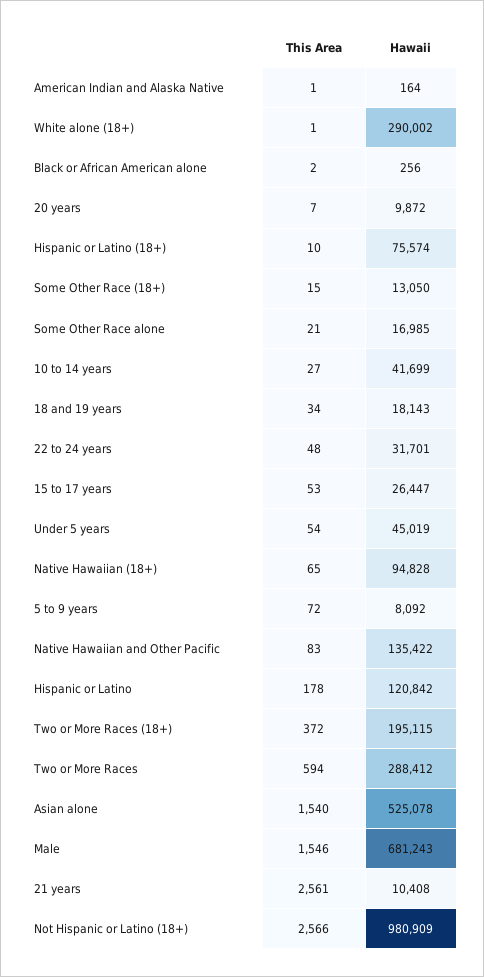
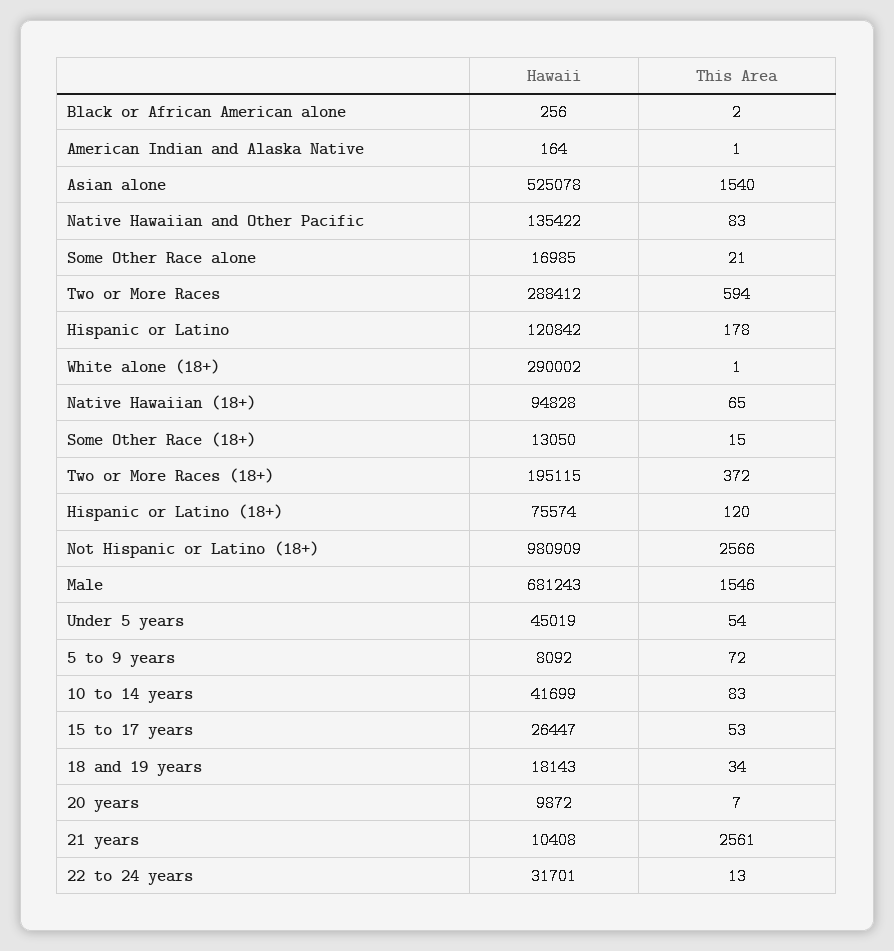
This Area, Hispanic or Latino (18+): 10 -> 120
This Area, 10 to 14 years: 27 -> 83
This Area, 22 to 24 years: 48 -> 13

